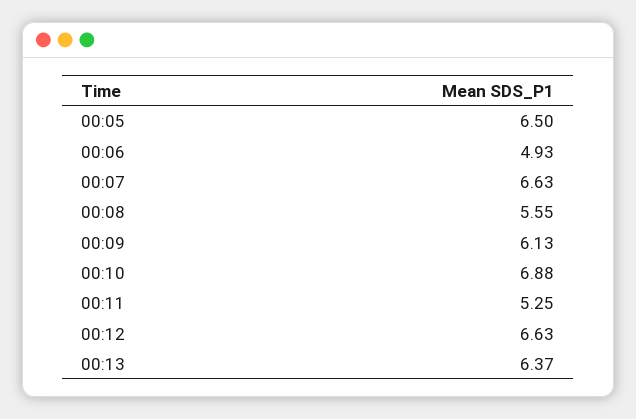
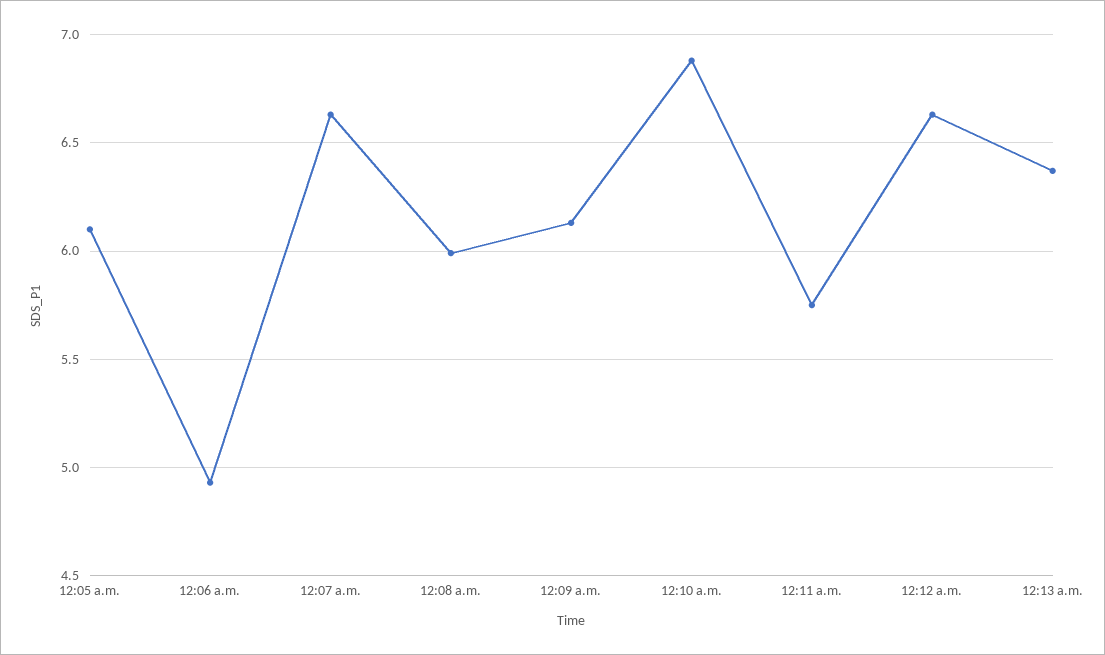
00:05: 6.5 -> 6.1
00:08: 5.55 -> 6
00:11: 5.25 -> 5.75

